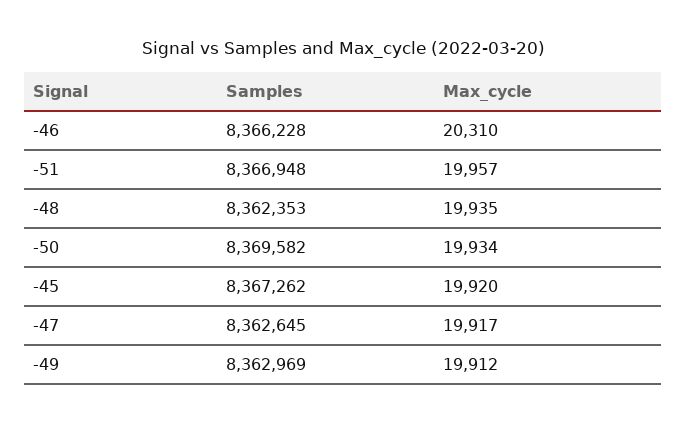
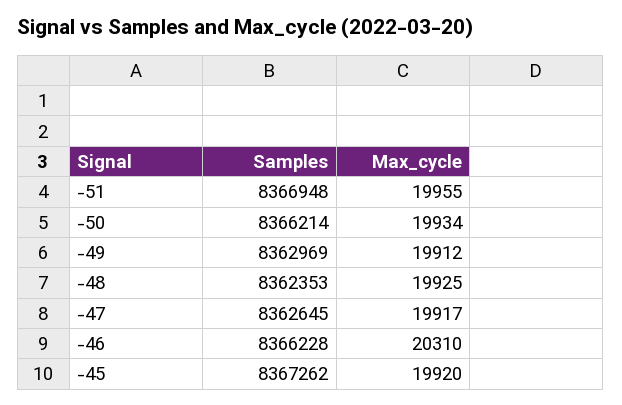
Max_cycle, -51: 19957 -> 19955
Max_cycle, -48: 19935 -> 19925
Samples, -50: 8369582 -> 8366214

